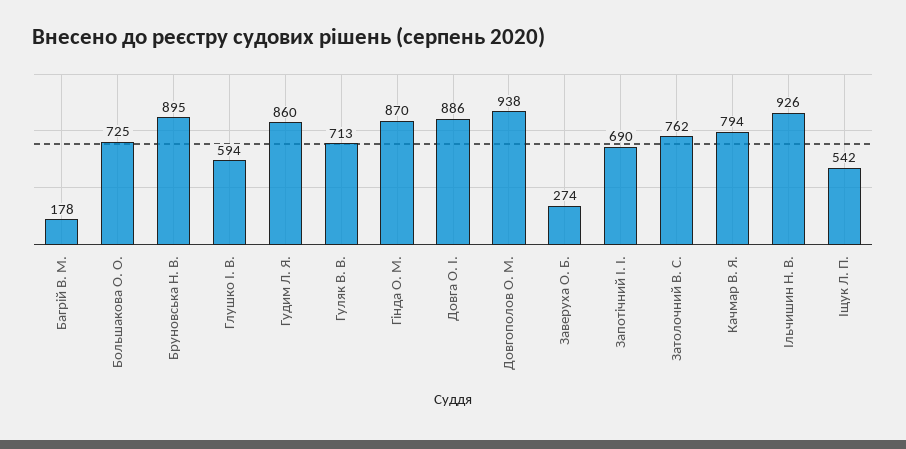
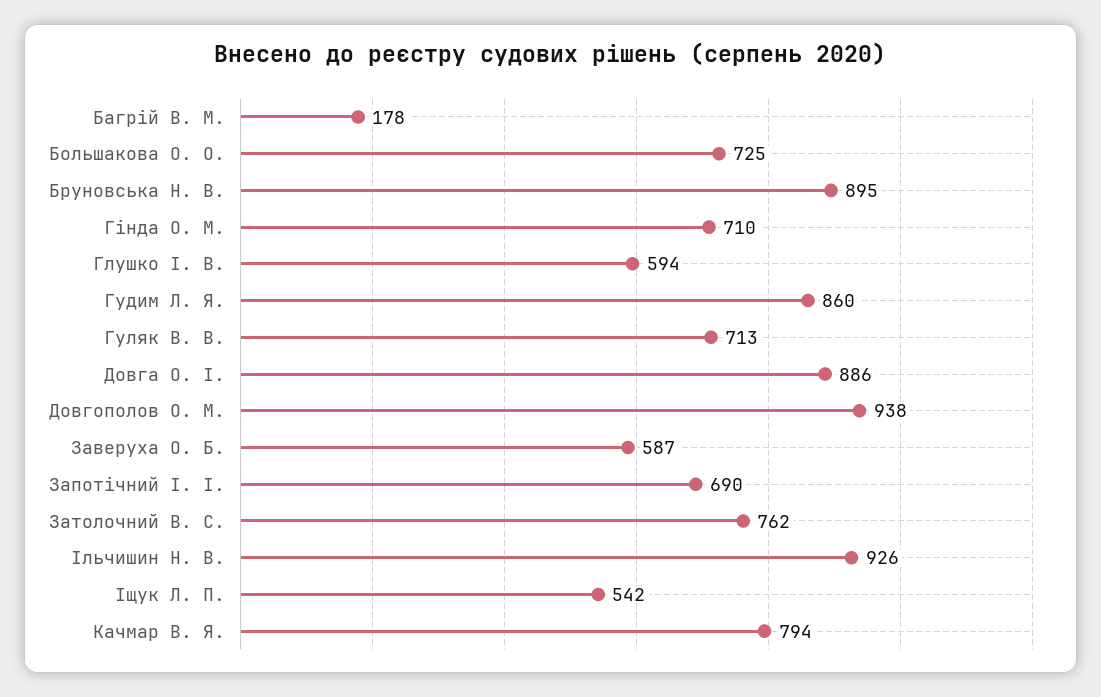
Гінда О. М.: 870 -> 710
Заверуха О. Б.: 274 -> 587

